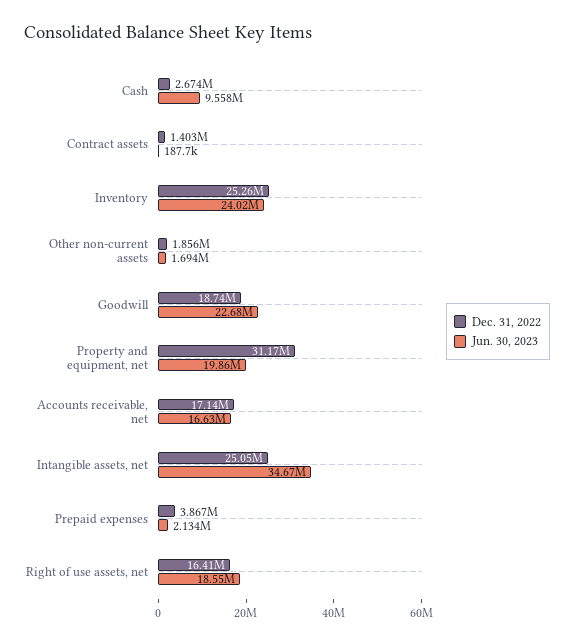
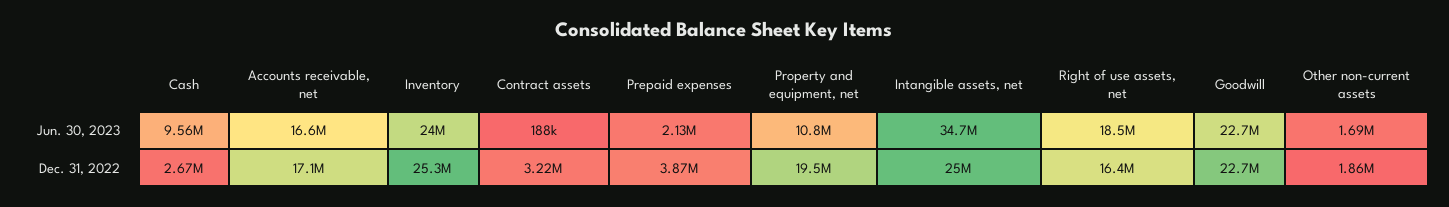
Dec. 31, 2022, Contract assets: 1403000 -> 3220000
Dec. 31, 2022, Goodwill: 18740000 -> 22700000
Dec. 31, 2022, Property and equipment, net: 31170000 -> 19500000
Jun. 30, 2023, Property and equipment, net: 19860000 -> 10800000

